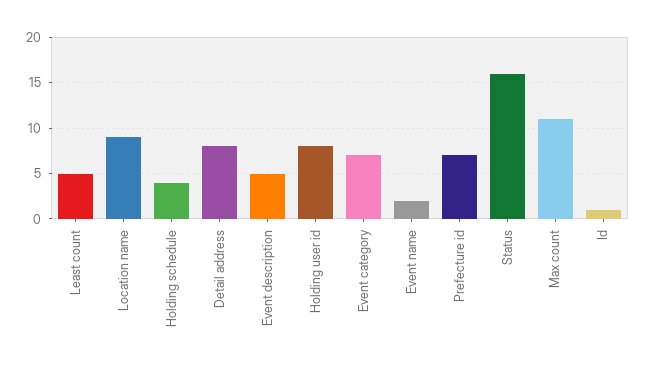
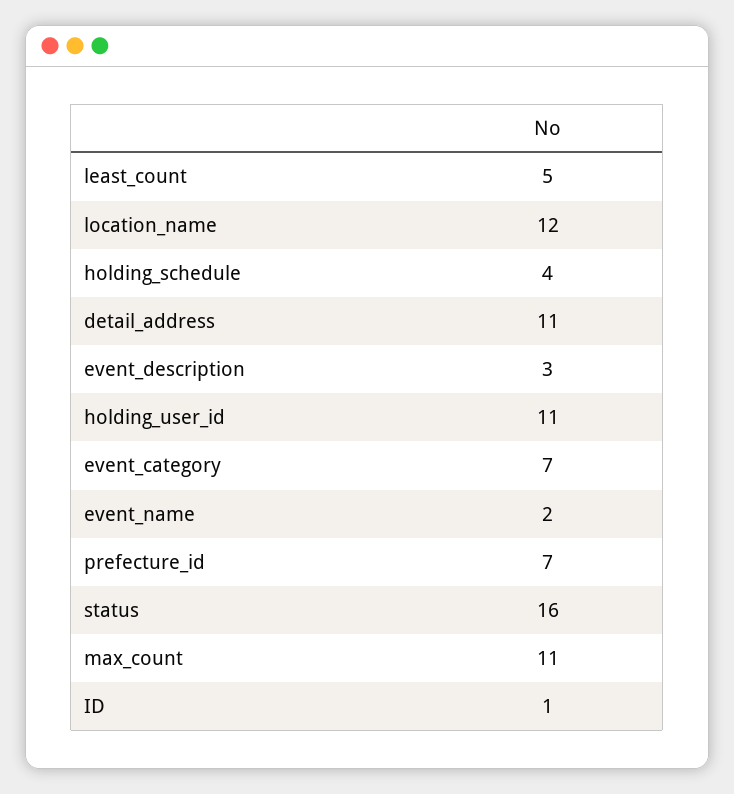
Location name: 9 -> 12
Detail address: 8 -> 11
Event description: 5 -> 3
Holding user id: 8 -> 11

